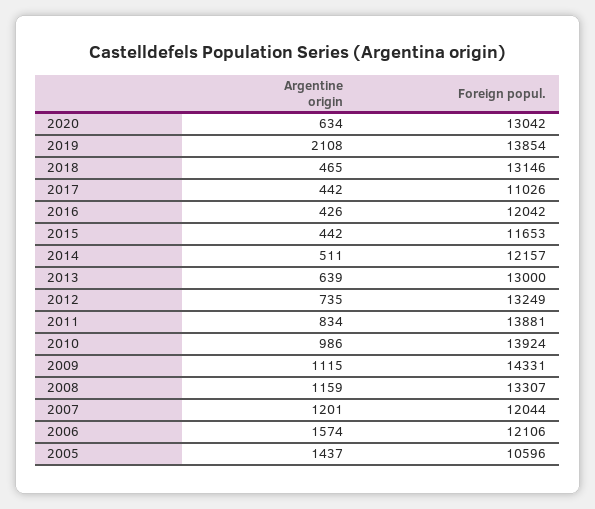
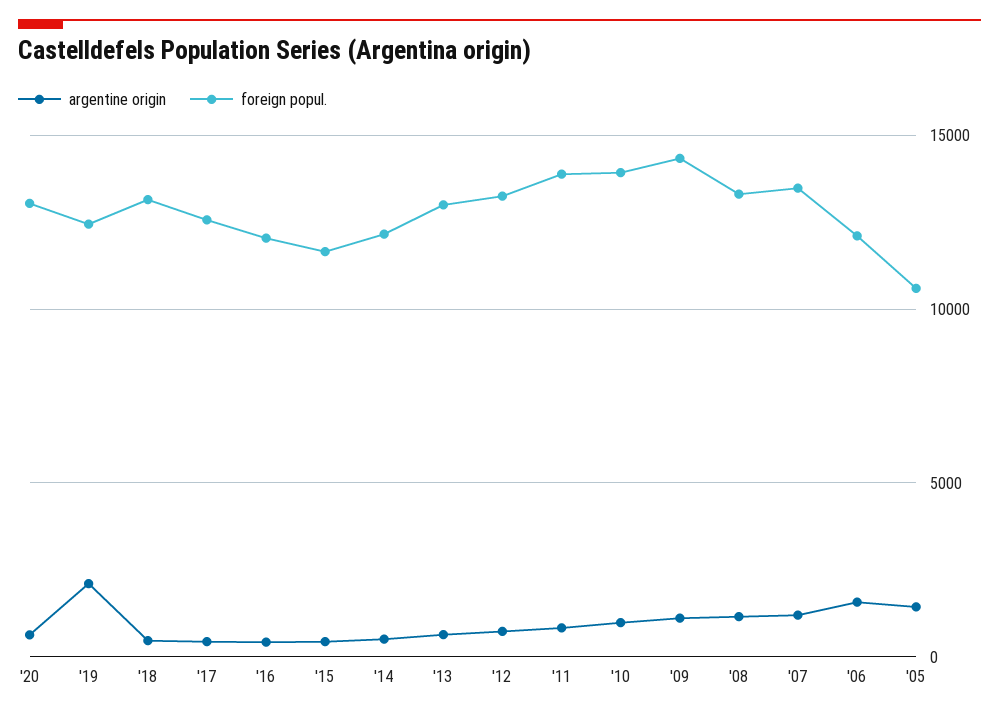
Foreign popul., 2019: 13854 -> 12500
Foreign popul., 2017: 11026 -> 12500
Foreign popul., 2007: 12044 -> 13500

